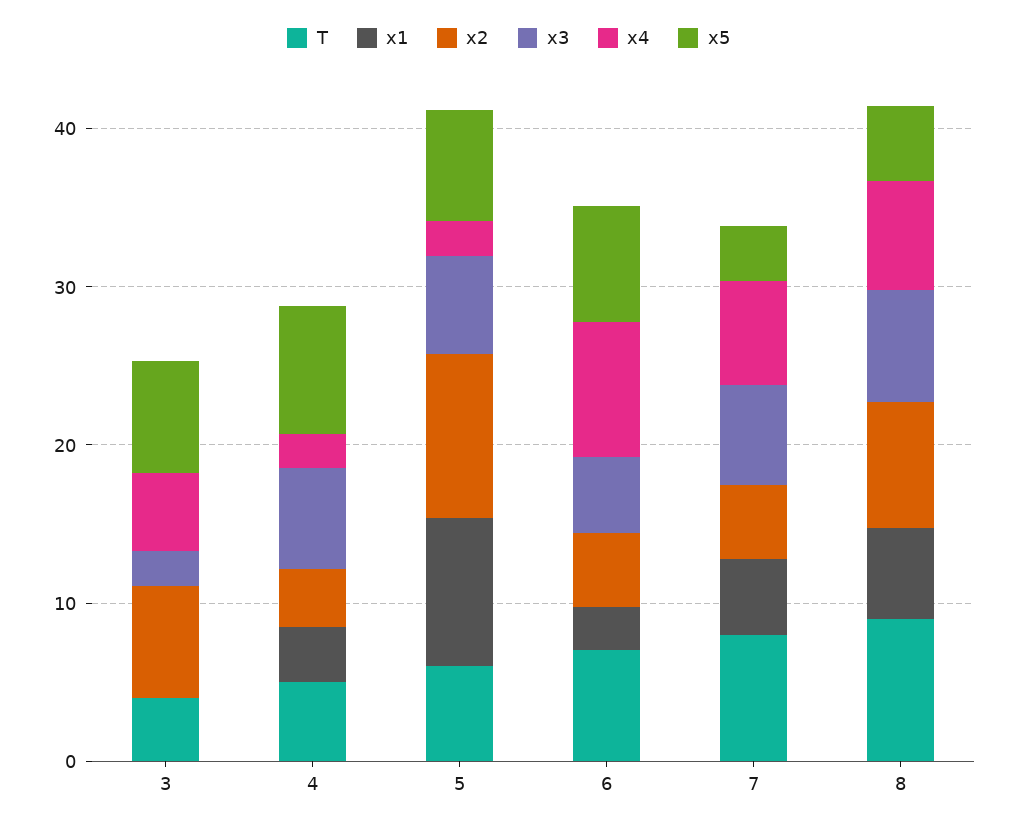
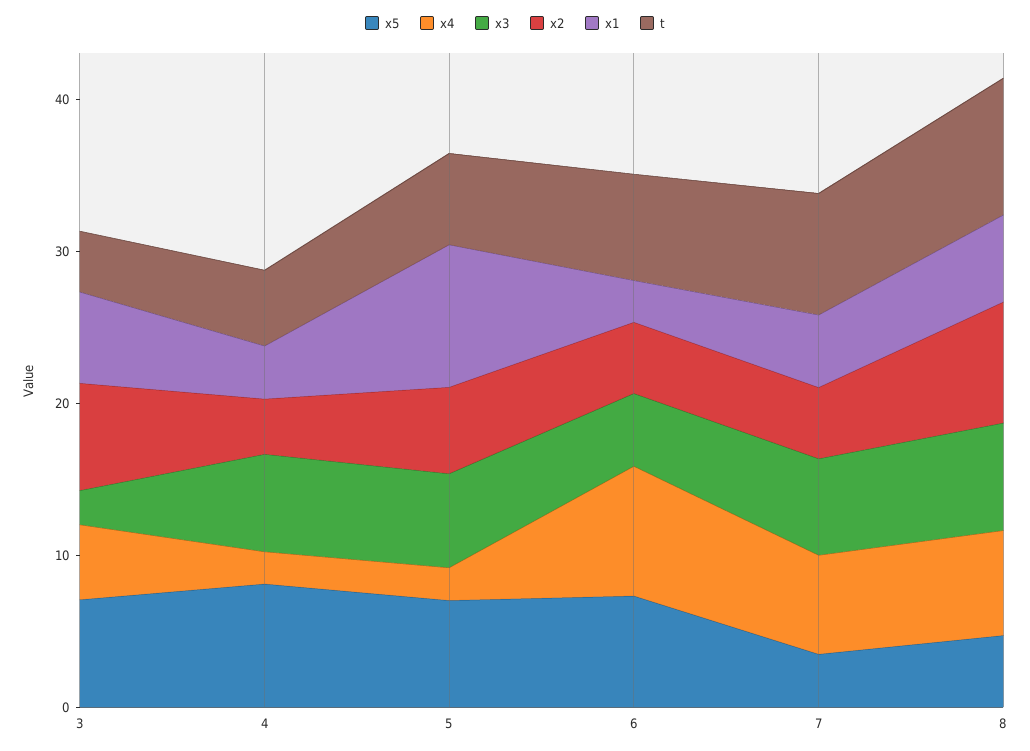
x1, 3: 0 -> 6
x2, 5: 10 -> 6

